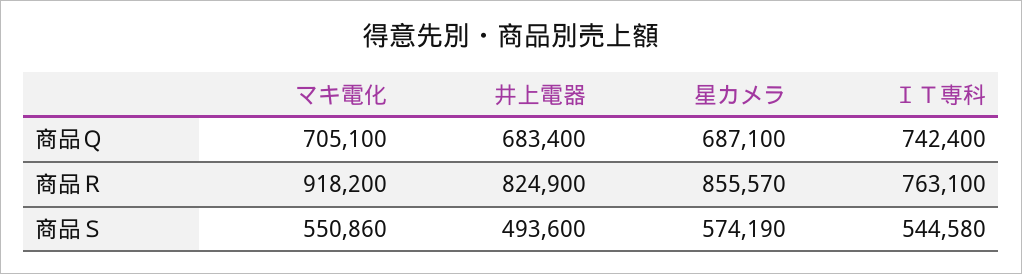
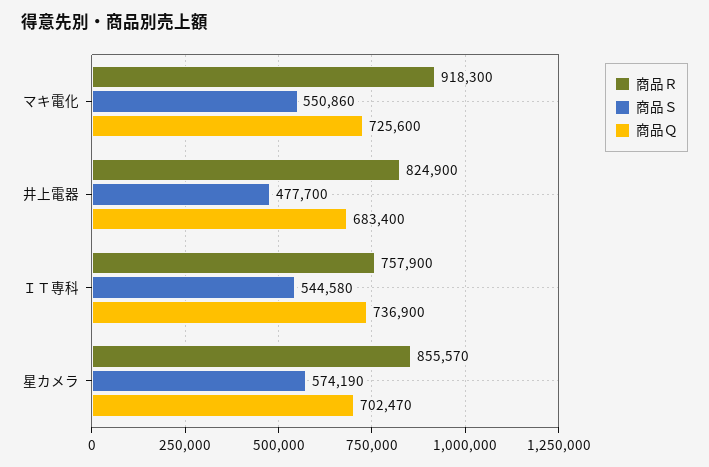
商品Ｑ, マキ電化: 705100 -> 725600
商品Ｑ, 星カメラ: 687100 -> 702470
商品Ｑ, ＩＴ専科: 742400 -> 736900
商品Ｒ, マキ電化: 918200 -> 918300
商品Ｒ, ＩＴ専科: 763100 -> 757900
商品Ｓ, 井上電器: 493600 -> 477700

